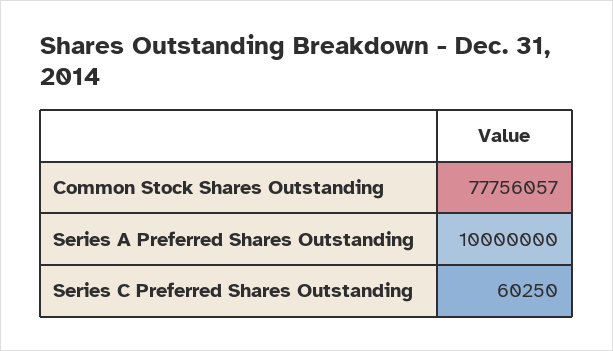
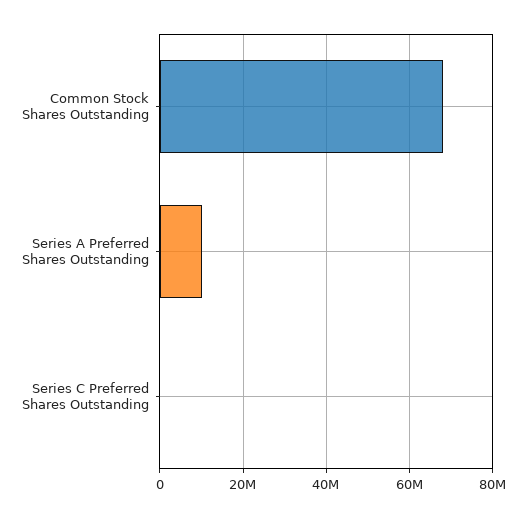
Common Stock Shares Outstanding: 77756057 -> 68000000

